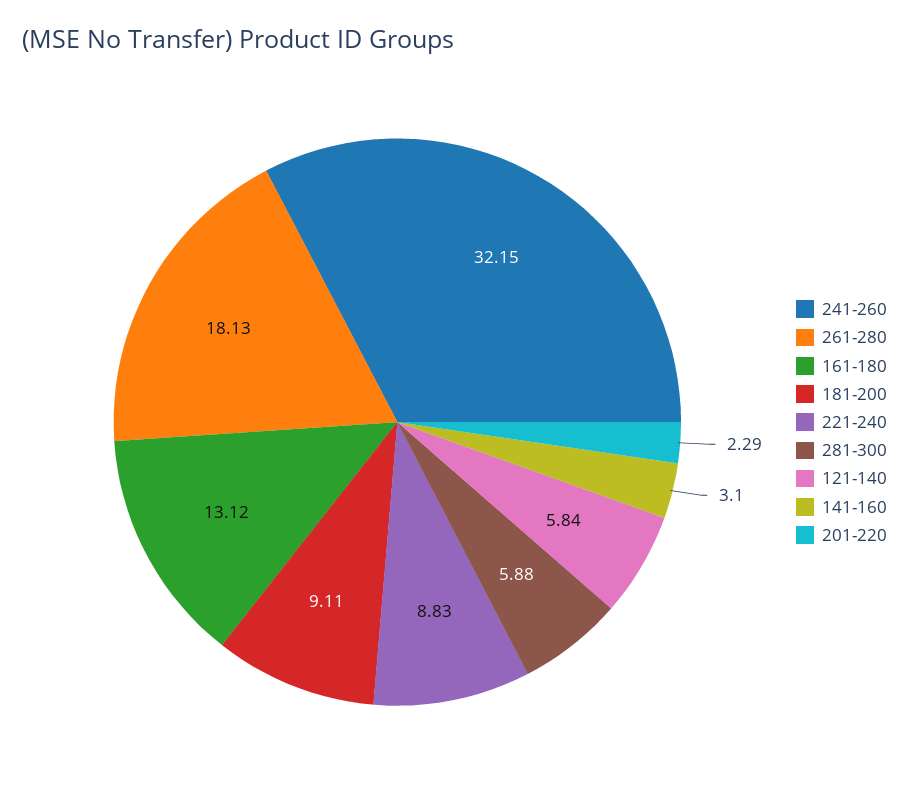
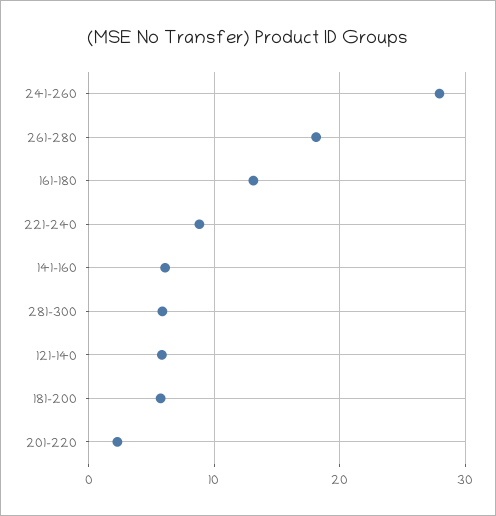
241-260: 32.15 -> 28
181-200: 9.11 -> 6
141-160: 3.1 -> 6

